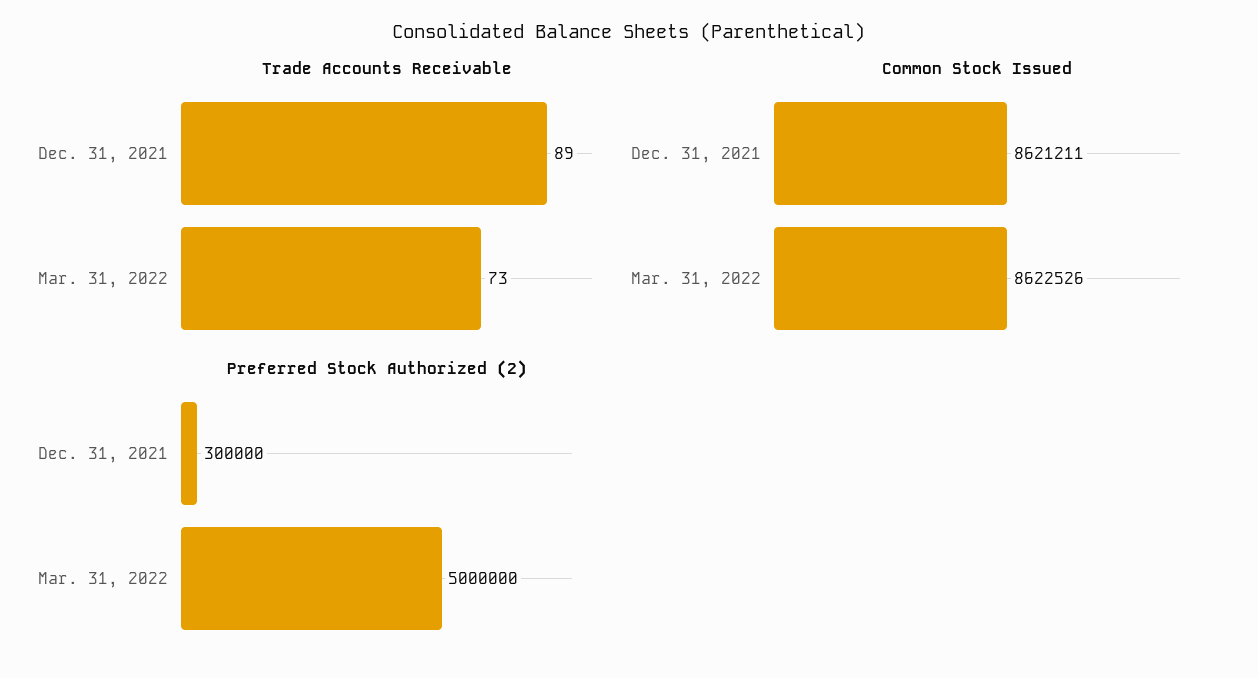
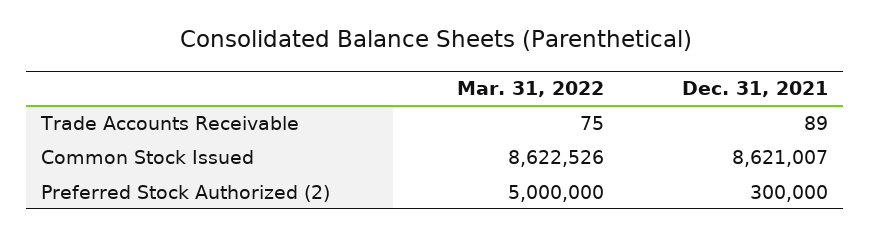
Trade Accounts Receivable, Mar. 31, 2022: 73 -> 75
Common Stock Issued, Dec. 31, 2021: 8621211 -> 8621007

